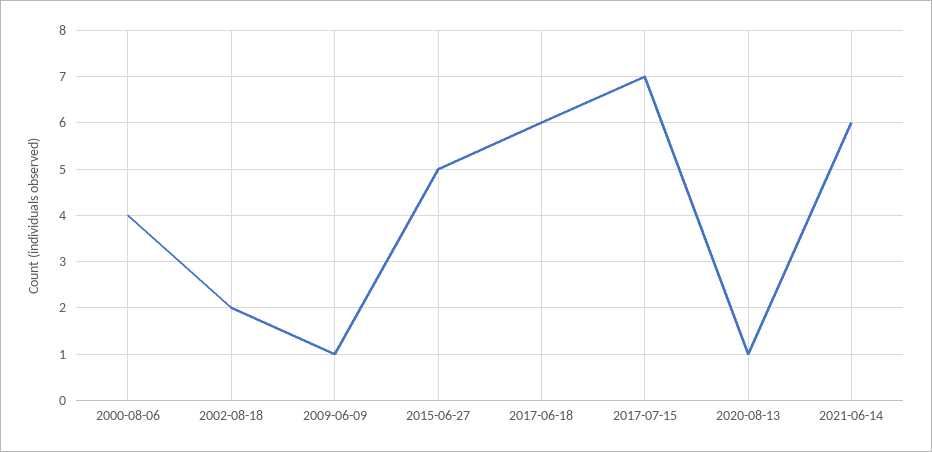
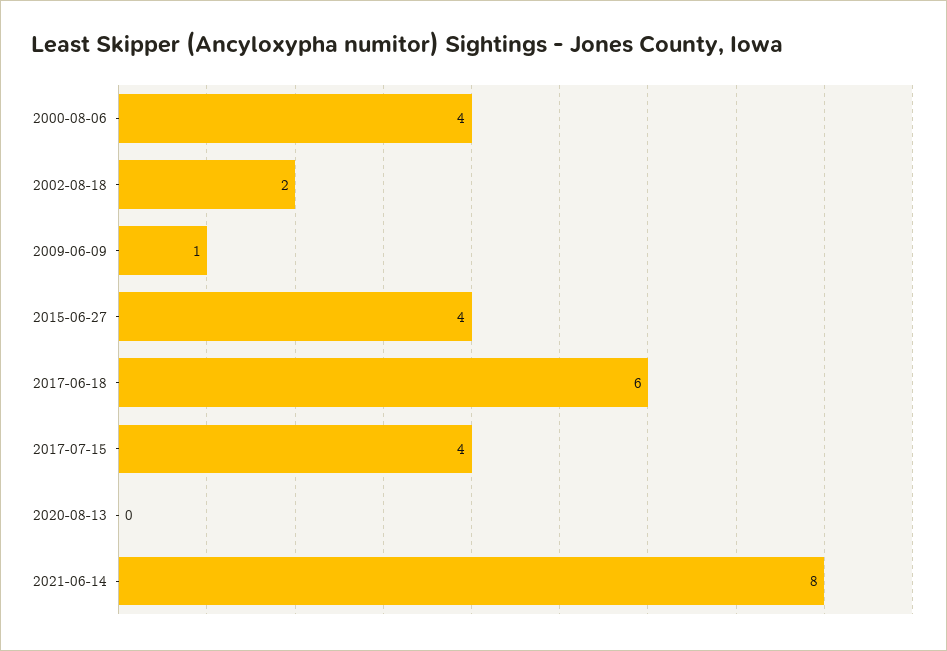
2015-06-27: 5 -> 4
2017-07-15: 7 -> 4
2020-08-13: 1 -> 0
2021-06-14: 6 -> 8

